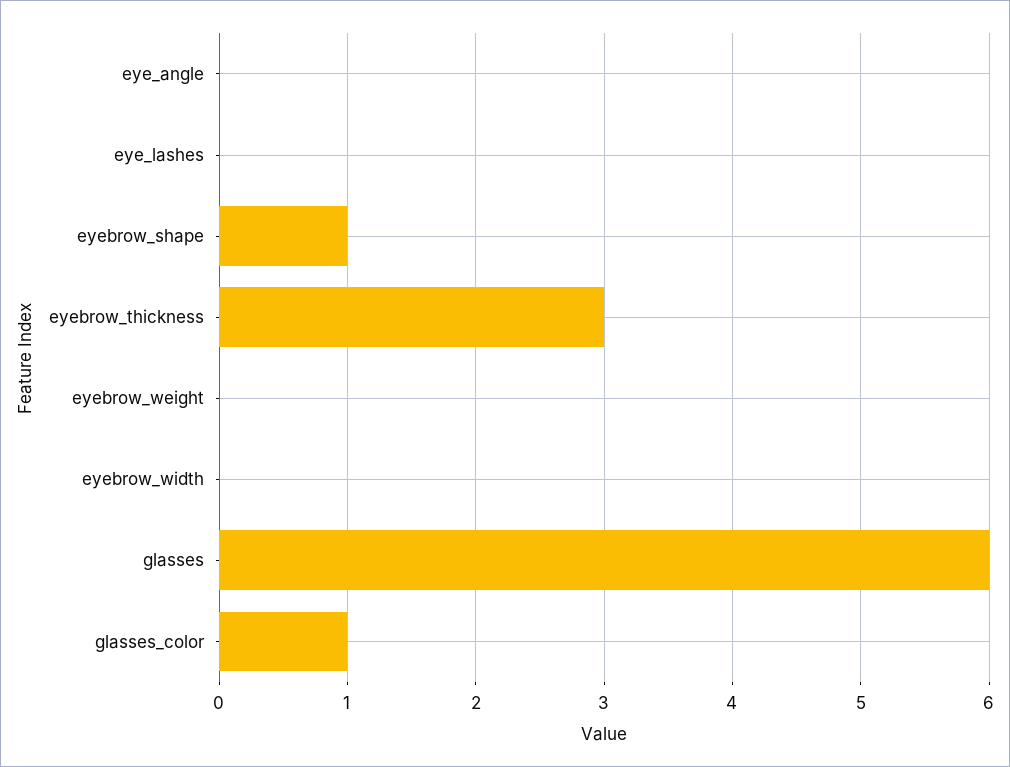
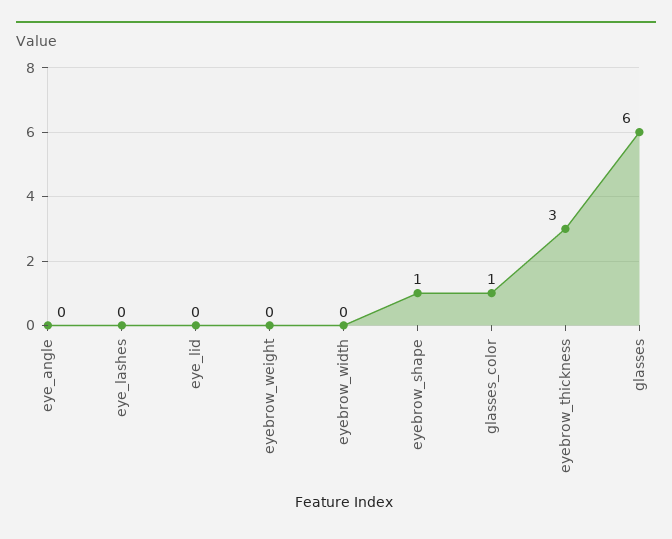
eye_lid: none -> 0

